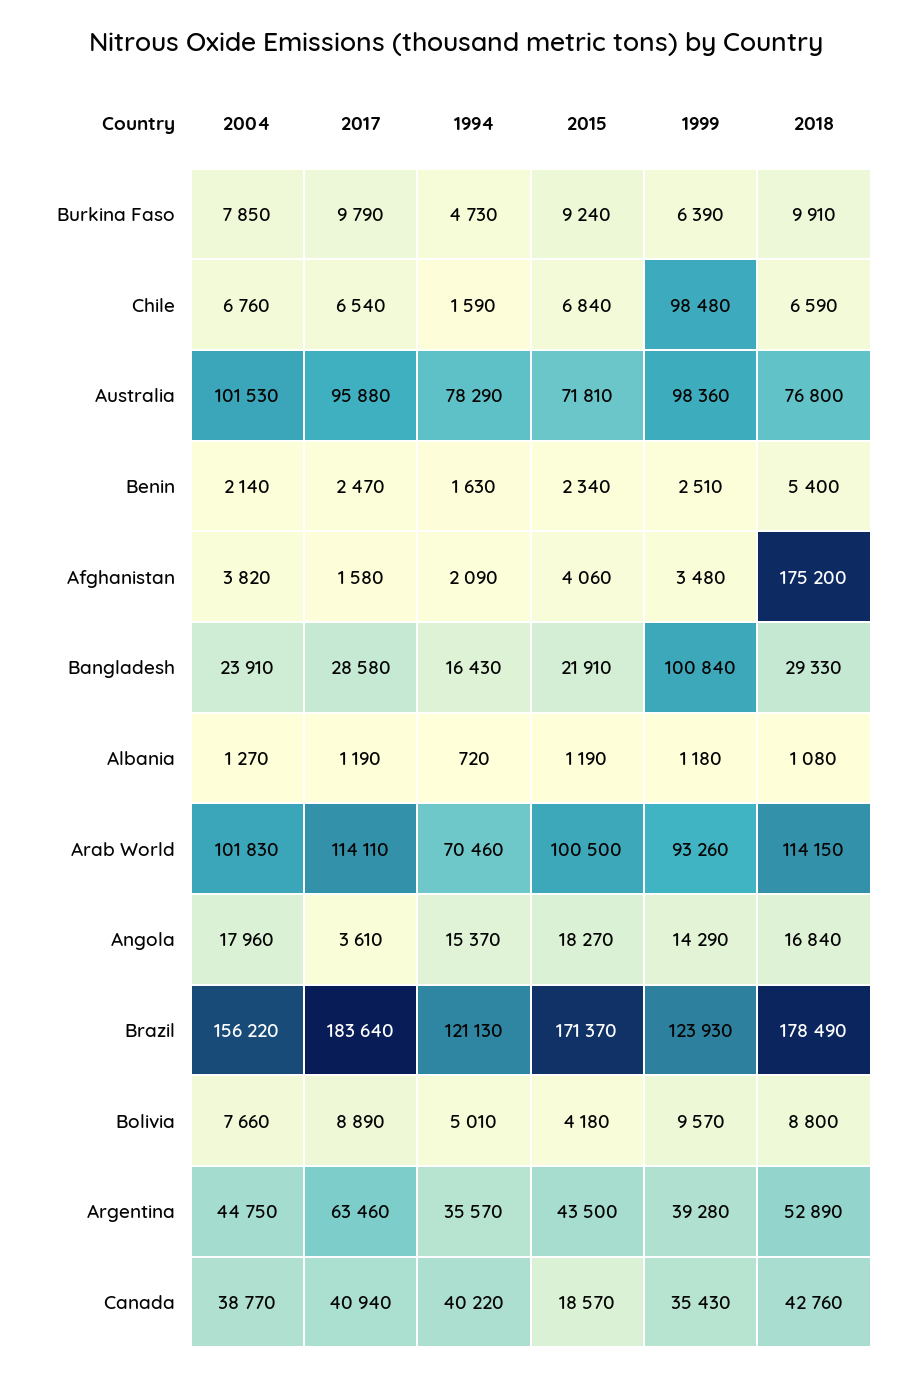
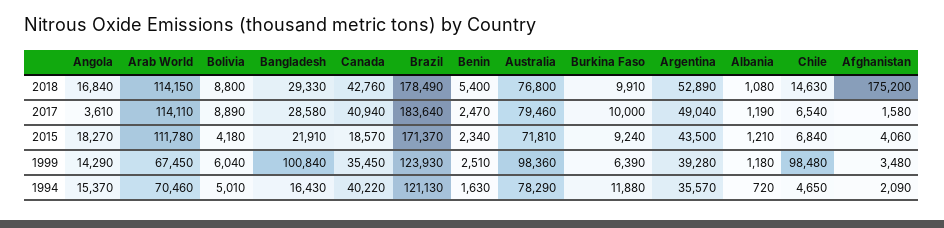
2004, Burkina Faso: 7850 -> none
2017, Burkina Faso: 9790 -> 10000
1994, Burkina Faso: 4730 -> 11880
2004, Chile: 6760 -> none
1994, Chile: 1590 -> 4650
2018, Chile: 6590 -> 14630
2004, Australia: 101530 -> none
2017, Australia: 95880 -> 79460
2004, Benin: 2140 -> none
2004, Afghanistan: 3820 -> none
2004, Bangladesh: 23910 -> none
2004, Albania: 1270 -> none
2015, Albania: 1190 -> 1210
2004, Arab World: 101830 -> none
2015, Arab World: 100500 -> 111780
1999, Arab World: 93260 -> 67450
2004, Angola: 17960 -> none
2004, Brazil: 156220 -> none
2004, Bolivia: 7660 -> none
1999, Bolivia: 9570 -> 6040
2004, Argentina: 44750 -> none
2017, Argentina: 63460 -> 49040
2004, Canada: 38770 -> none
1999, Canada: 35430 -> 35450

